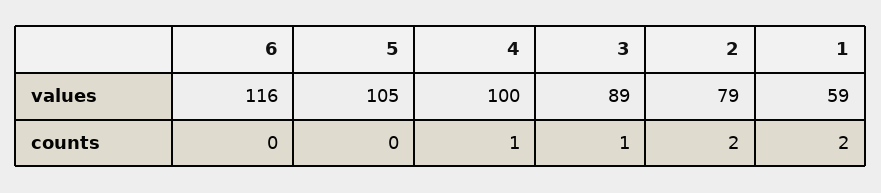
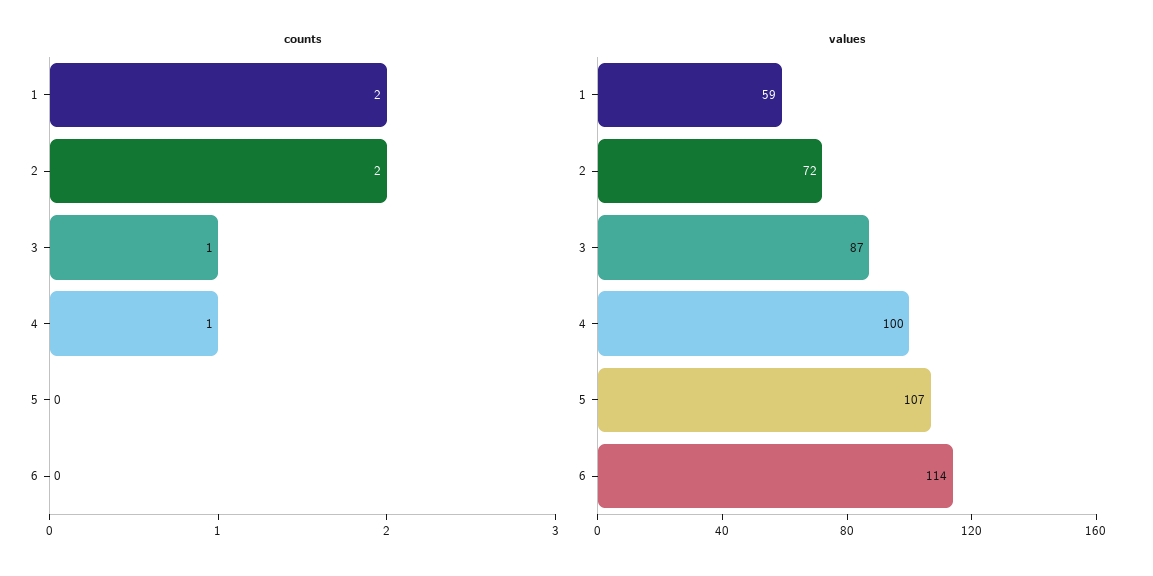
values, 6: 116 -> 114
values, 5: 105 -> 107
values, 3: 89 -> 87
values, 2: 79 -> 72

